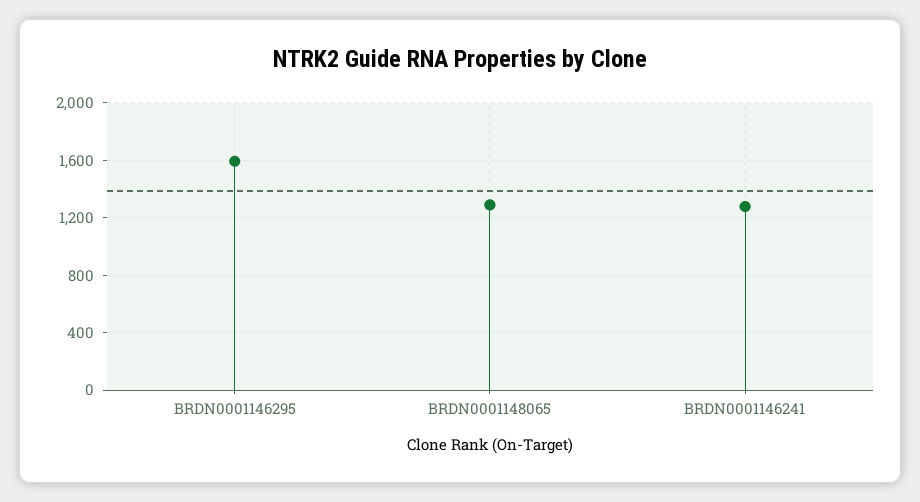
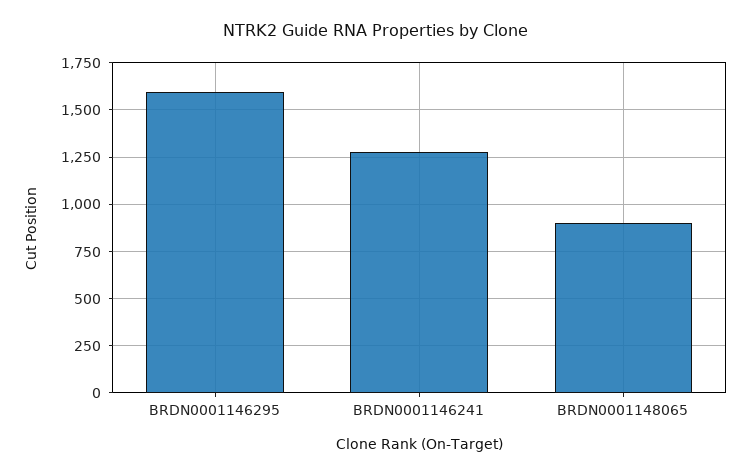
BRDN0001148065: 1300 -> 900

